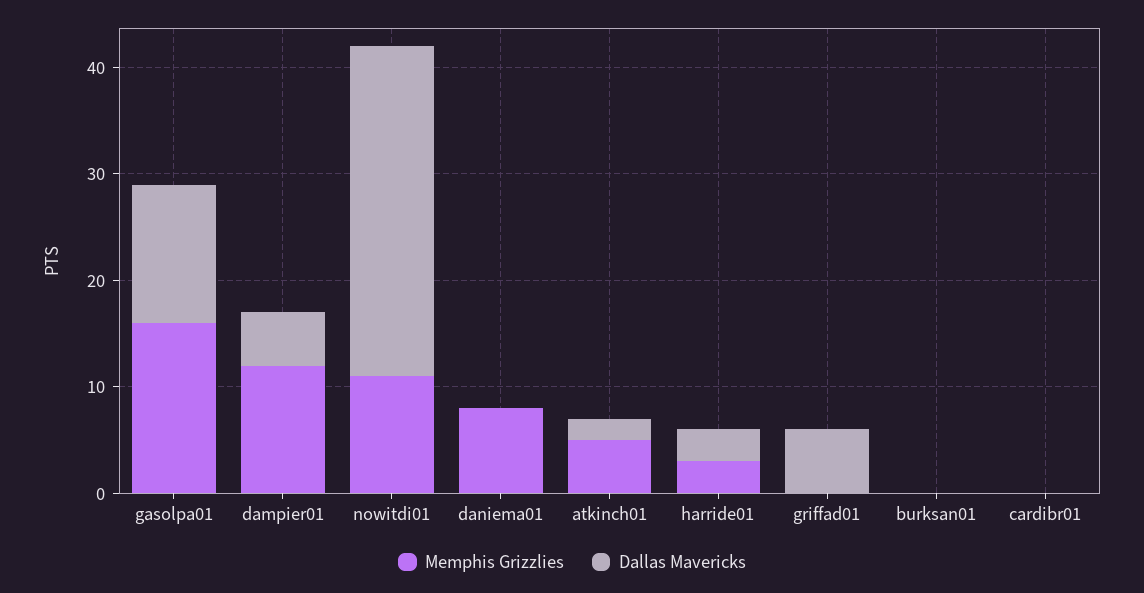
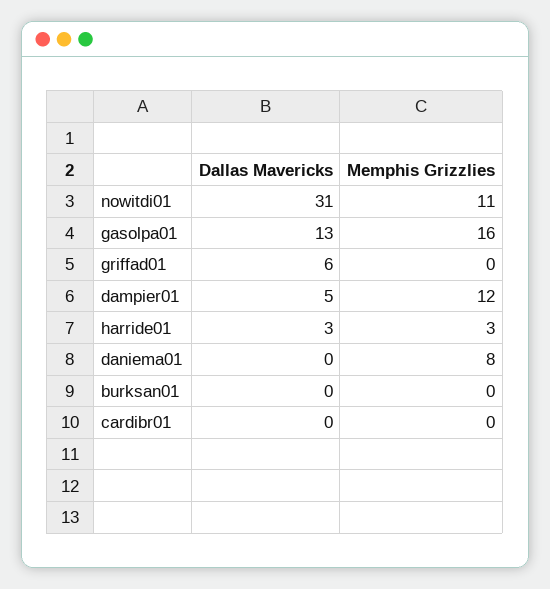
Memphis Grizzlies, atkinch01: 5 -> none
Dallas Mavericks, atkinch01: 2 -> none

